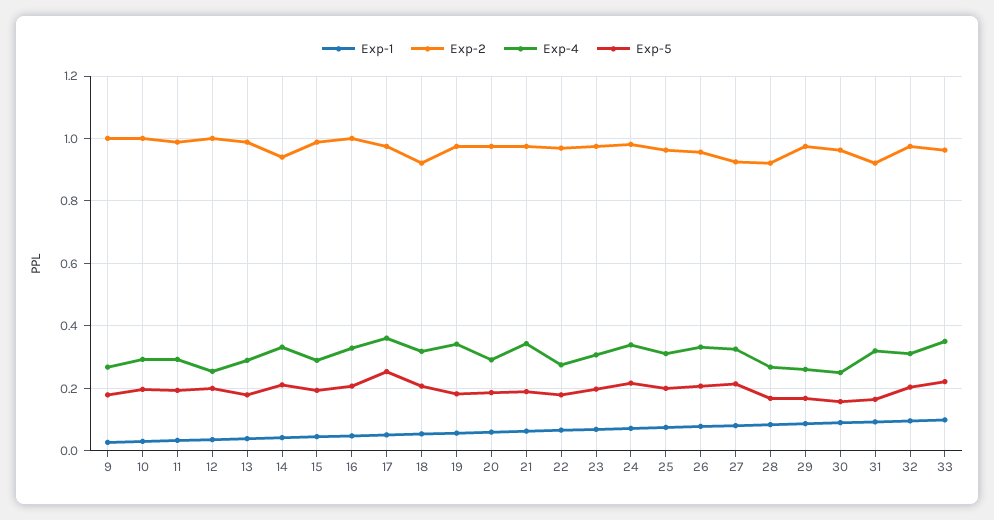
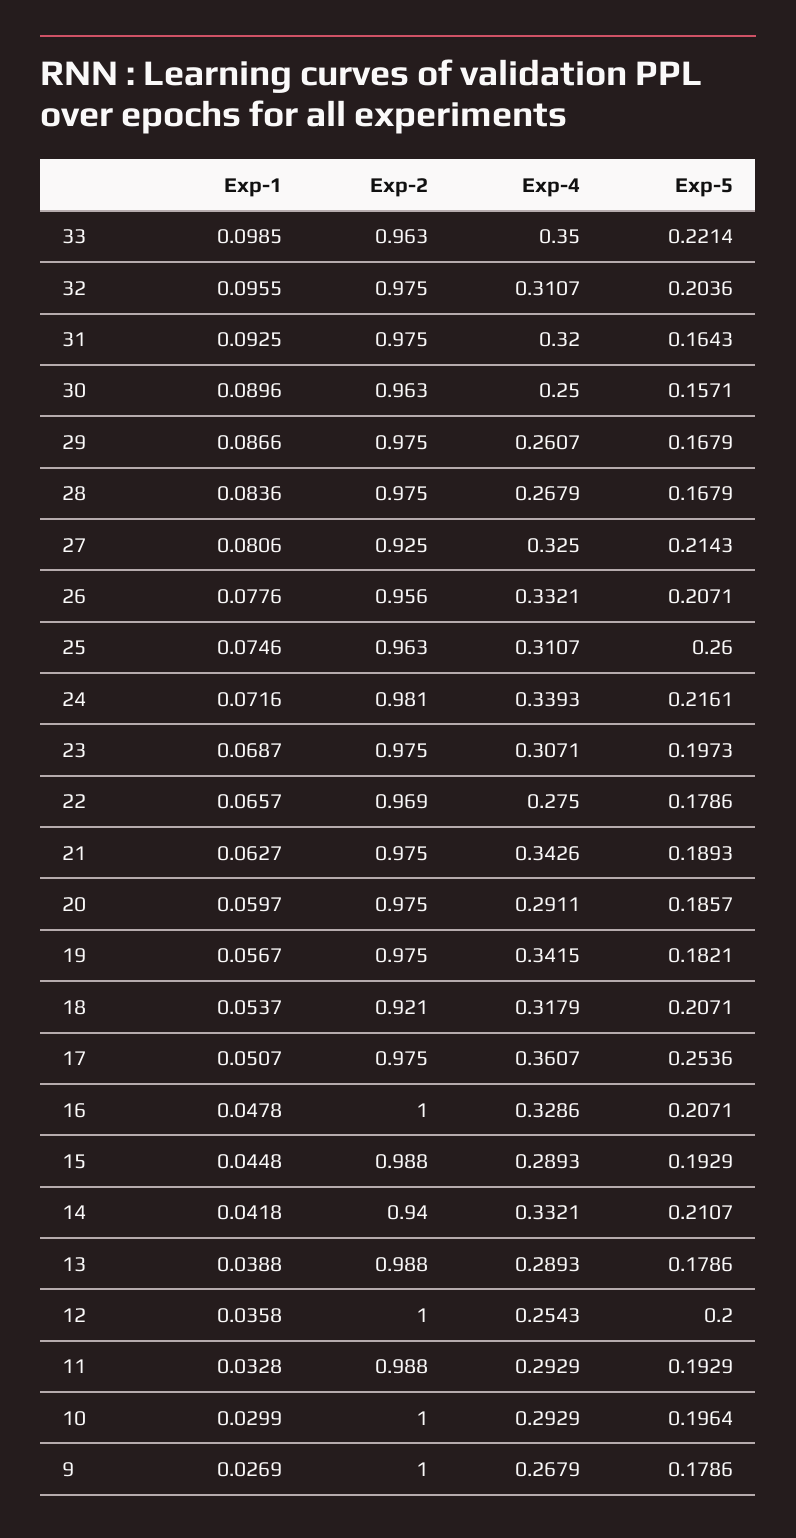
Exp-5, 25: 0.2 -> 0.26
Exp-2, 28: 0.92 -> 0.975
Exp-2, 31: 0.92 -> 0.975

